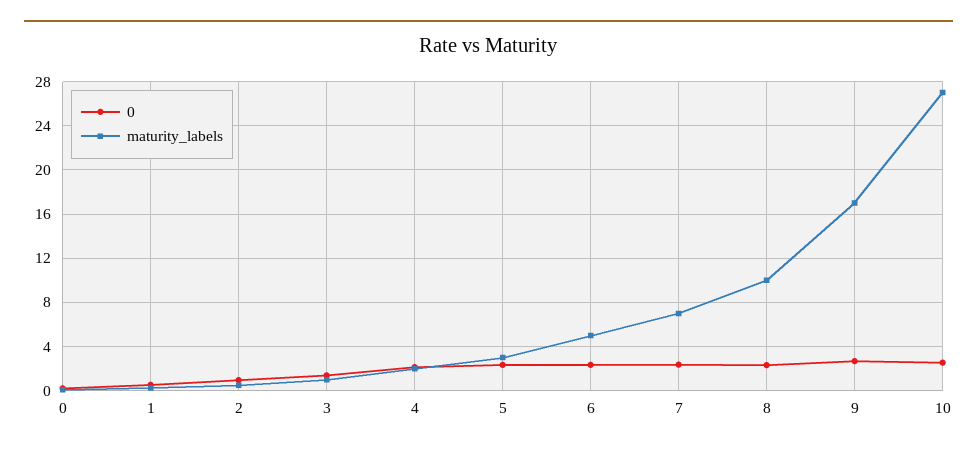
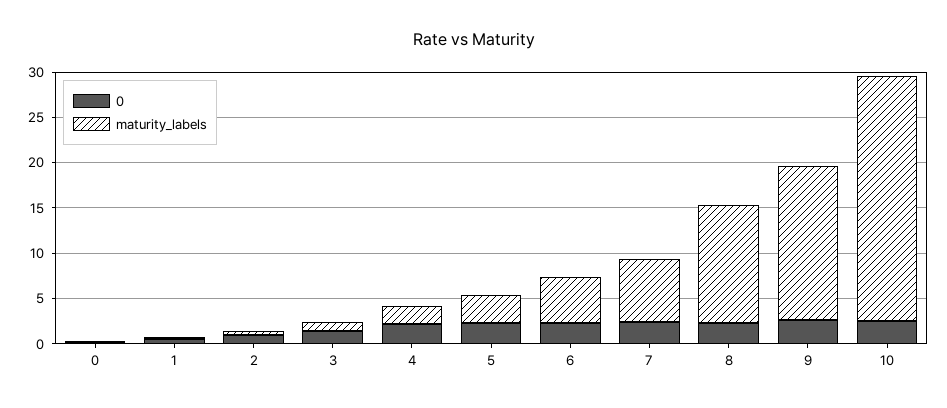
maturity_labels, 8: 10 -> 13

